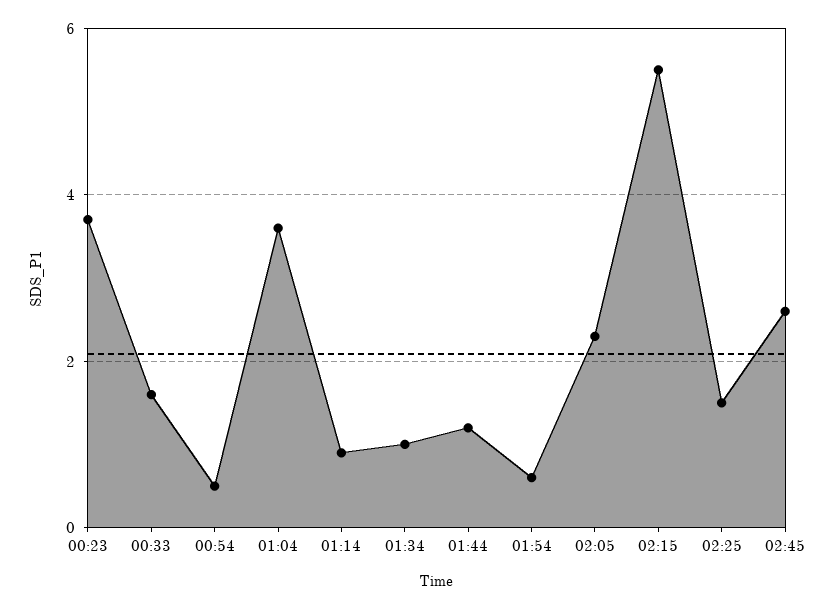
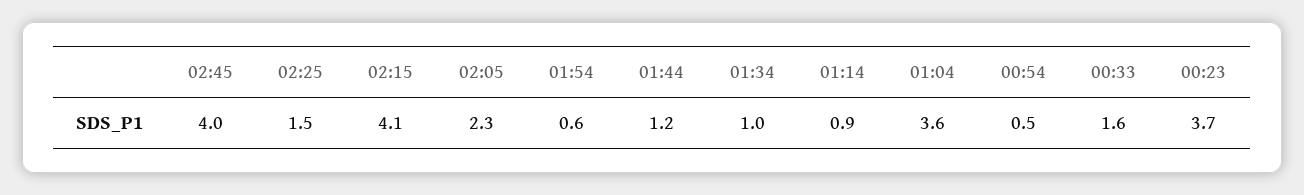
02:15: 5.5 -> 4.1
02:45: 2.5 -> 4

